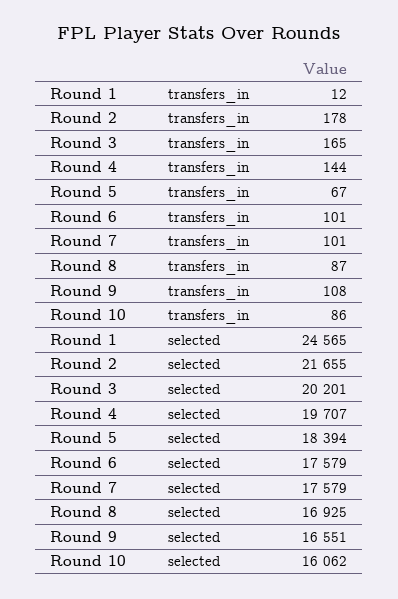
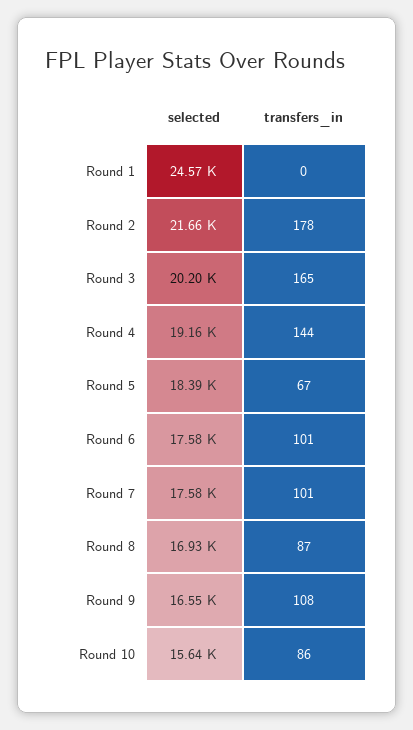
Round 1, transfers_in: 12 -> 0
Round 4, selected: 19707 -> 19160
Round 10, selected: 16062 -> 15640

